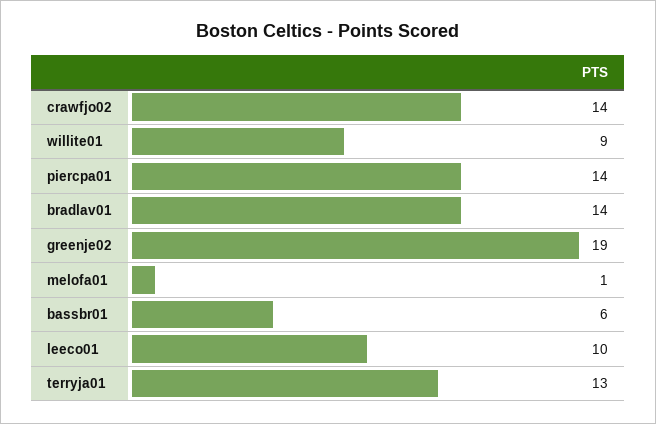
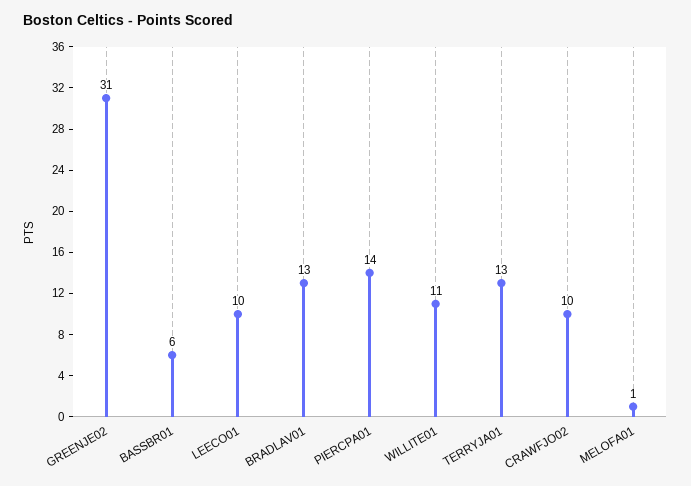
crawfjo02: 14 -> 10
willite01: 9 -> 11
bradlav01: 14 -> 13
greenje02: 19 -> 31

